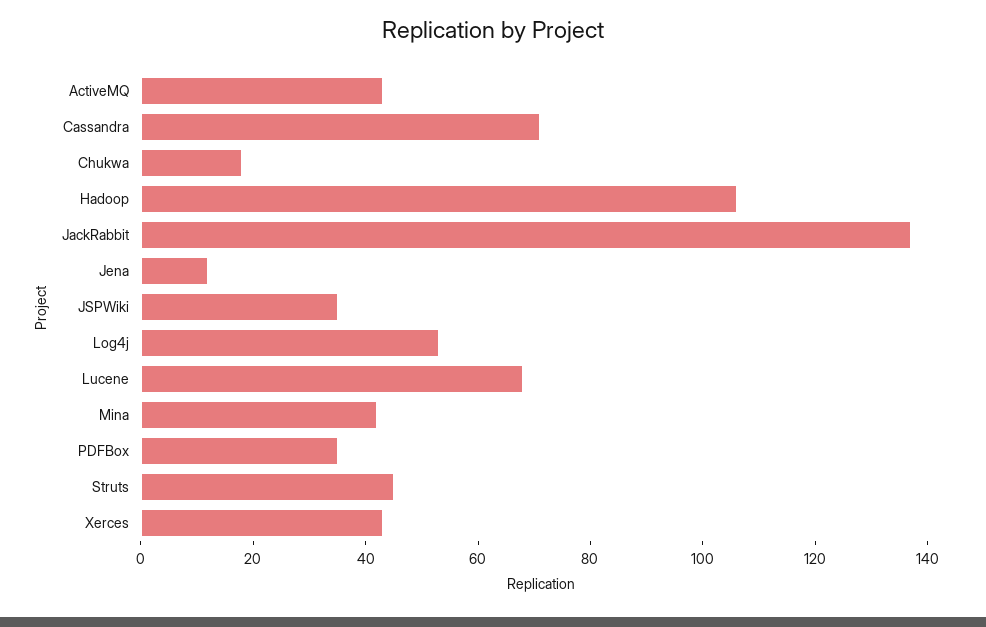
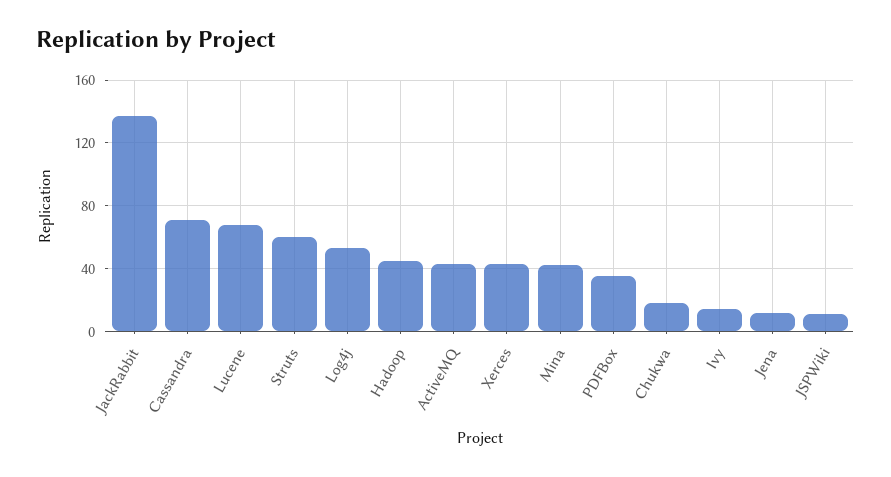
Hadoop: 105 -> 45
JSPWiki: 35 -> 10
Struts: 45 -> 60
Ivy: none -> 15

